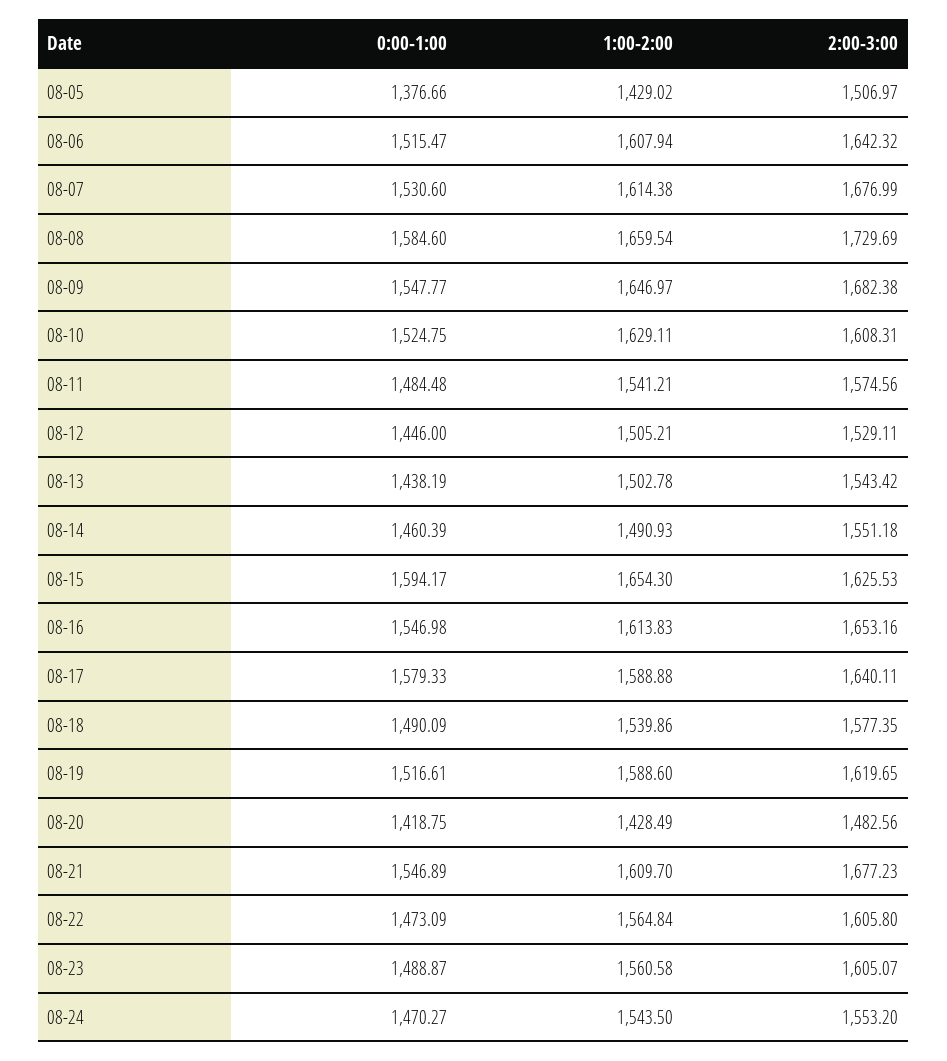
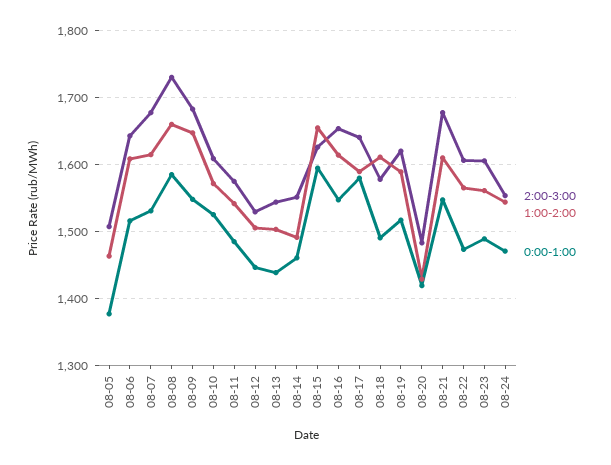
1:00-2:00, 08-05: 1429.02 -> 1460
1:00-2:00, 08-10: 1629.11 -> 1570
1:00-2:00, 08-18: 1539.86 -> 1610

